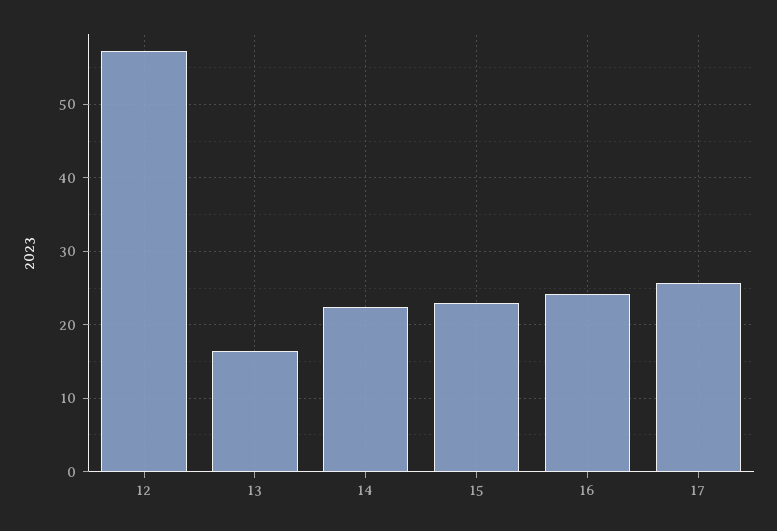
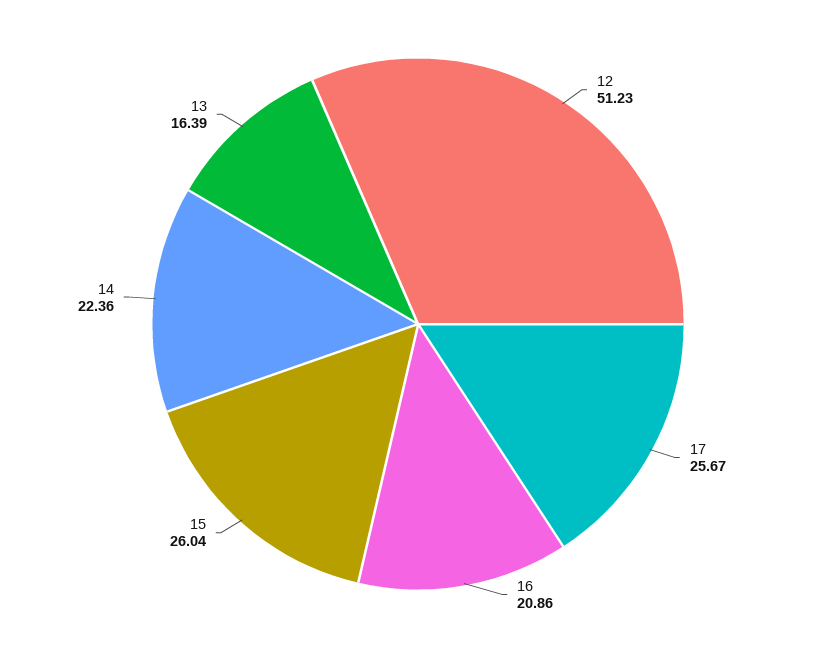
12: 57 -> 51.23
15: 23 -> 26.04
16: 24 -> 20.86

